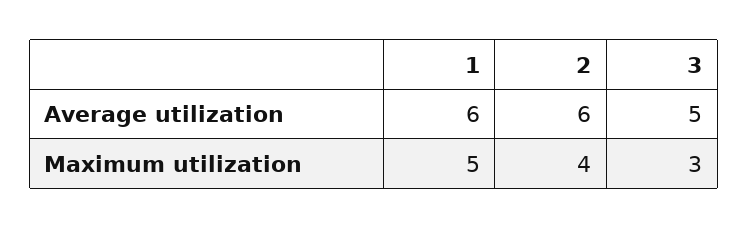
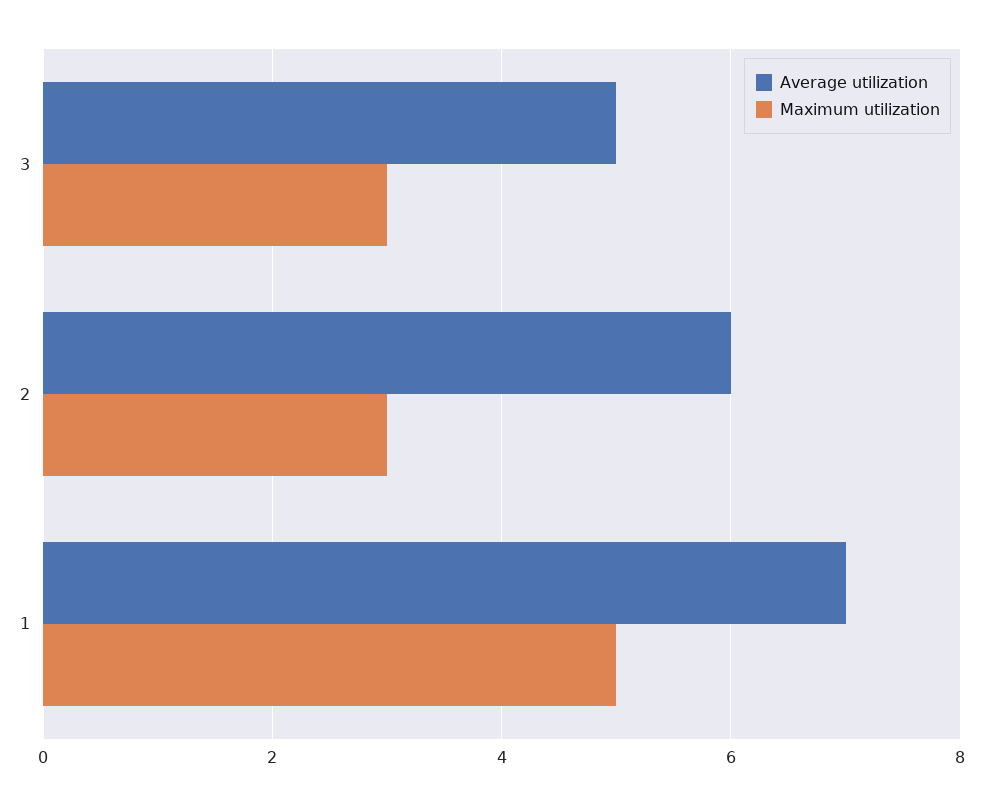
Average utilization, 1: 6 -> 7
Maximum utilization, 2: 4 -> 3

